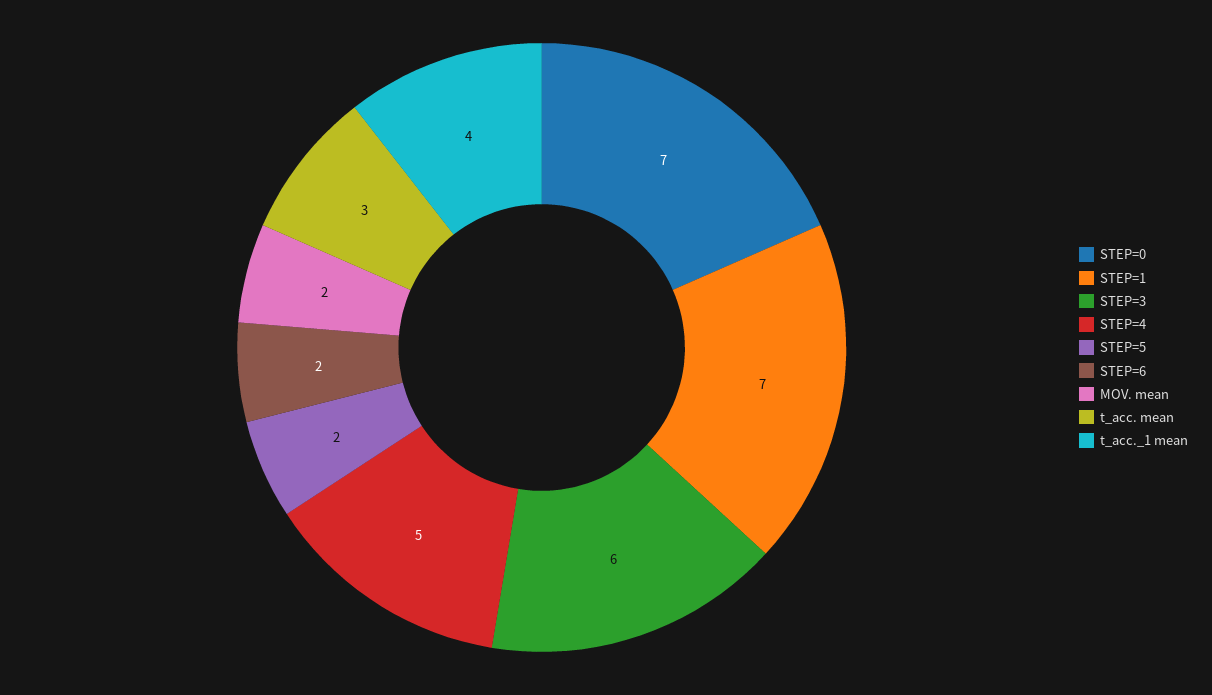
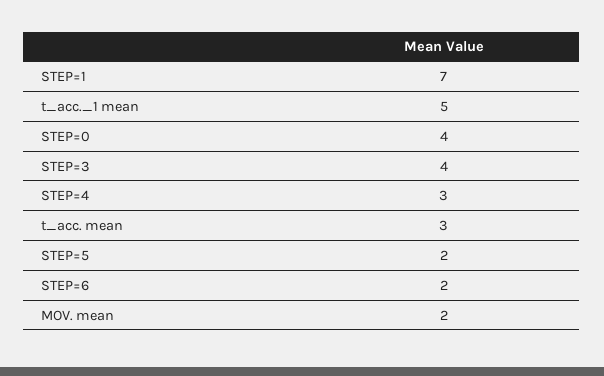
STEP=0: 7 -> 4
STEP=3: 6 -> 4
STEP=4: 5 -> 3
t_acc._1 mean: 4 -> 5

